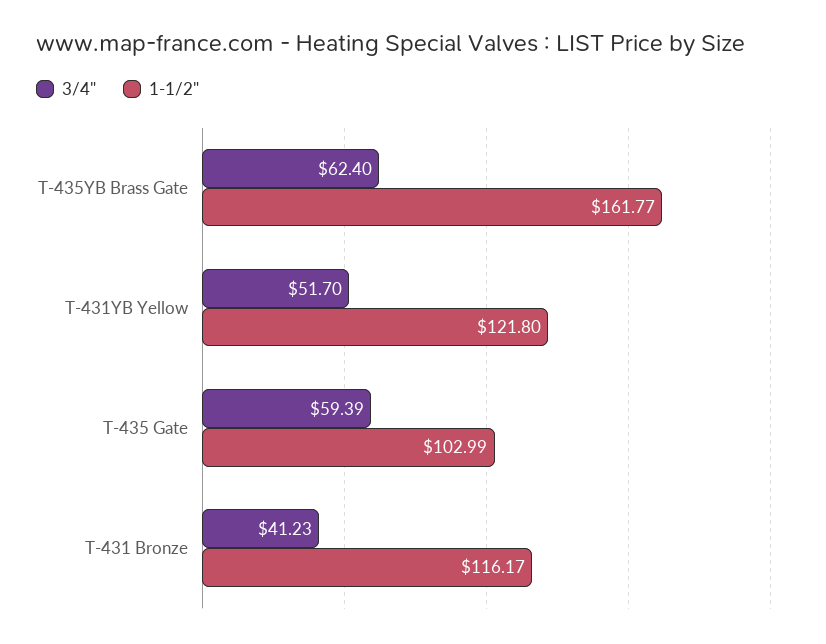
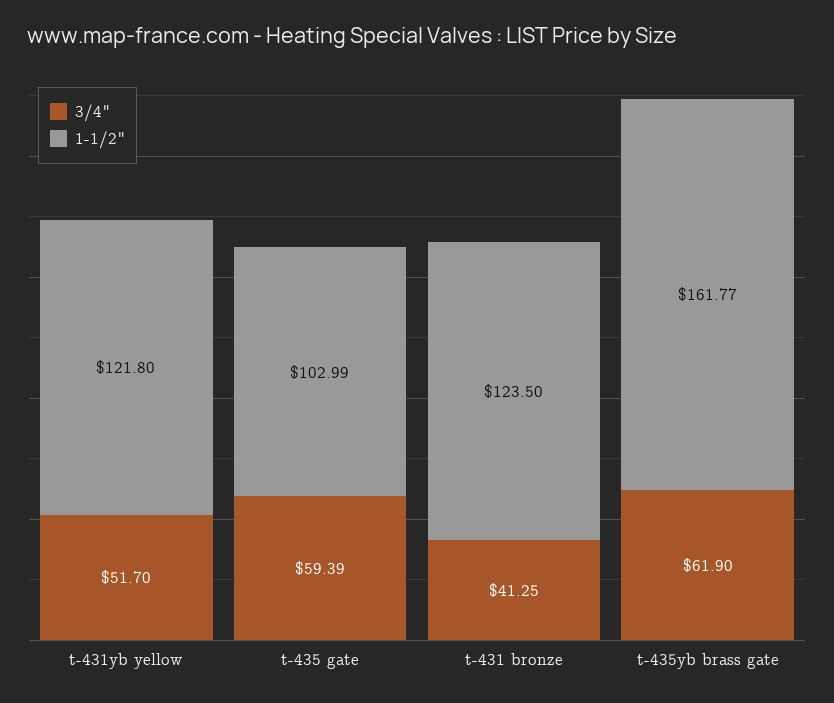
3/4", T-435YB Brass Gate: 62.4 -> 61.9
3/4", T-431 Bronze: 41.23 -> 41.25
1-1/2", T-431 Bronze: 116.17 -> 123.5

